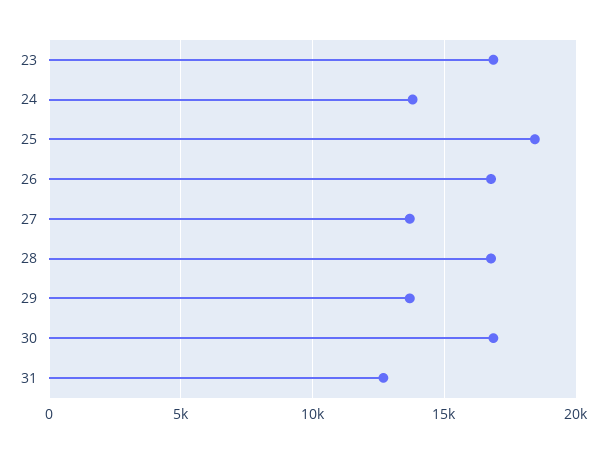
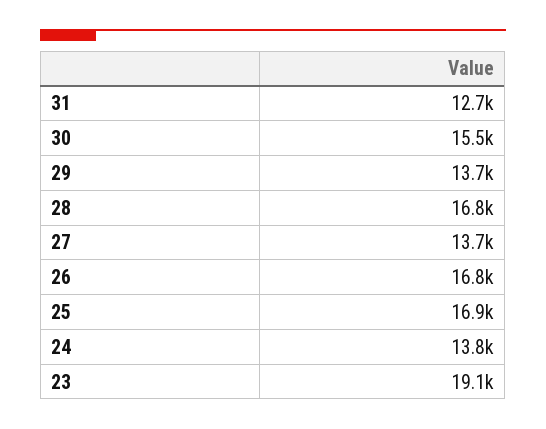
23: 17000 -> 19100
25: 18500 -> 16900
30: 17000 -> 15500

